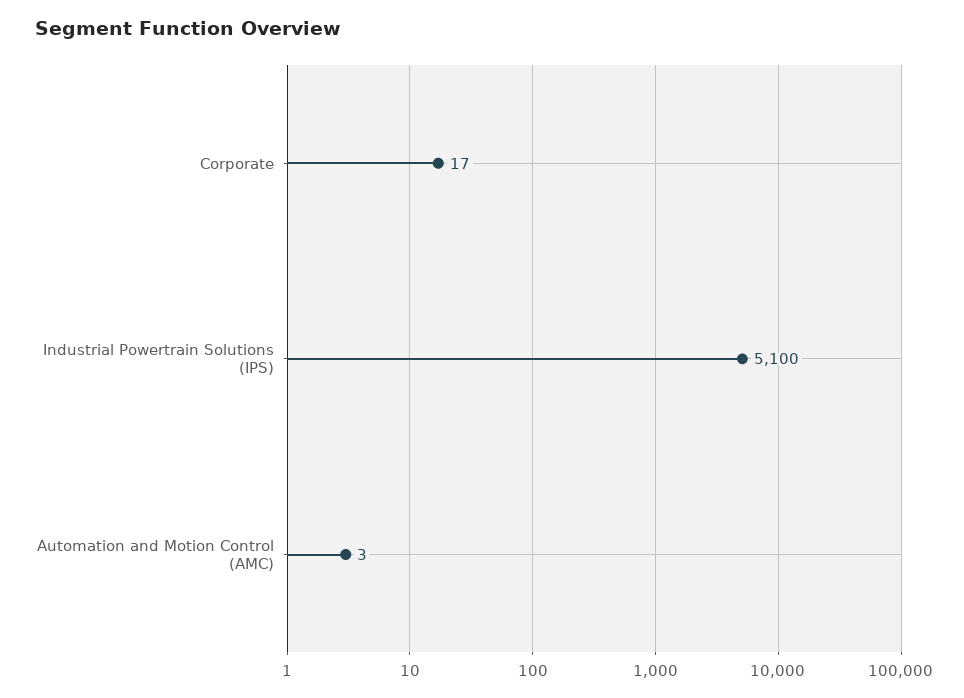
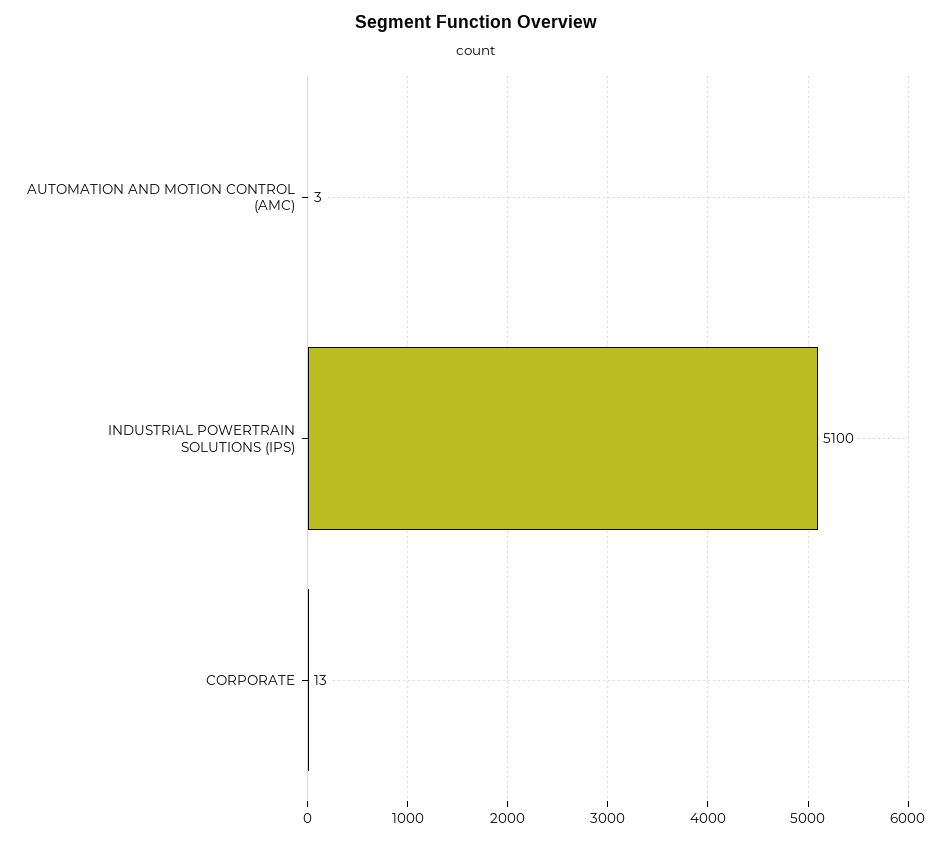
Corporate: 17 -> 13

